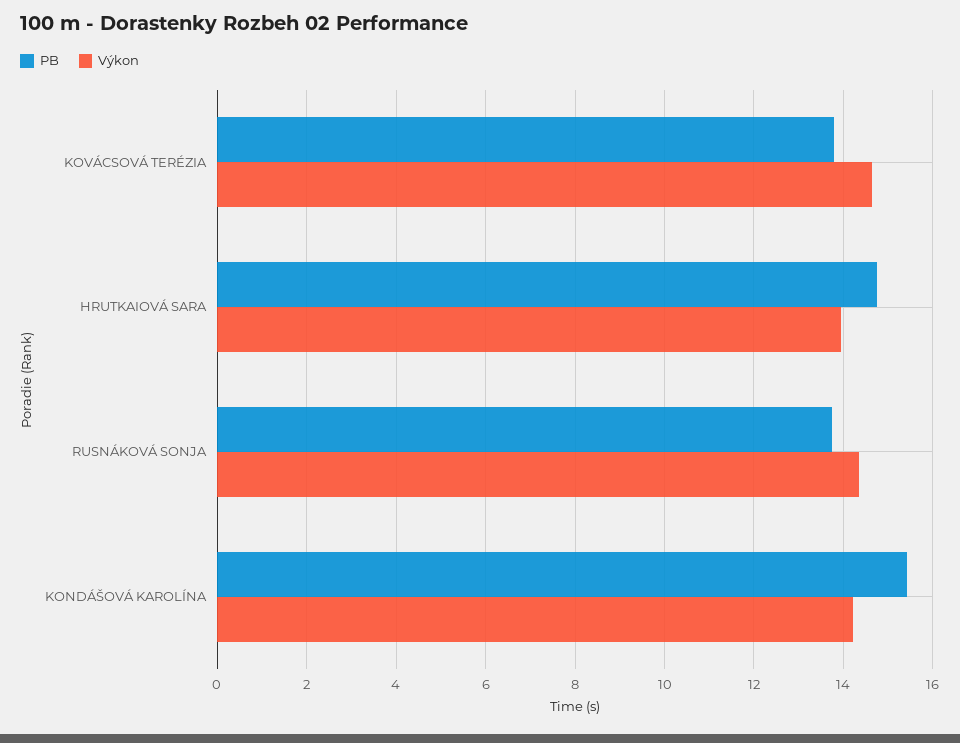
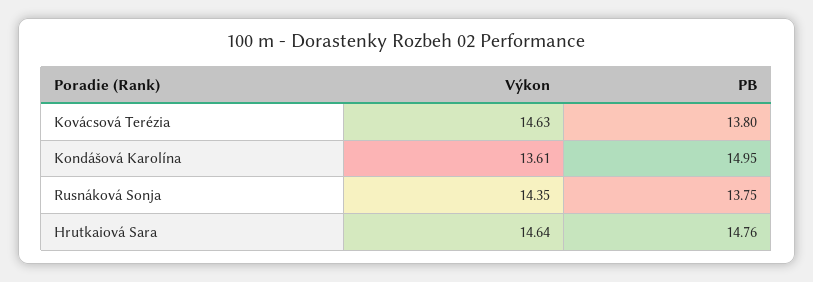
Výkon, HRUTKAIOVÁ SARA: 14 -> 14.64
PB, KONDÁŠOVÁ KAROLÍNA: 15.4 -> 14.95
Výkon, KONDÁŠOVÁ KAROLÍNA: 14.2 -> 13.61

